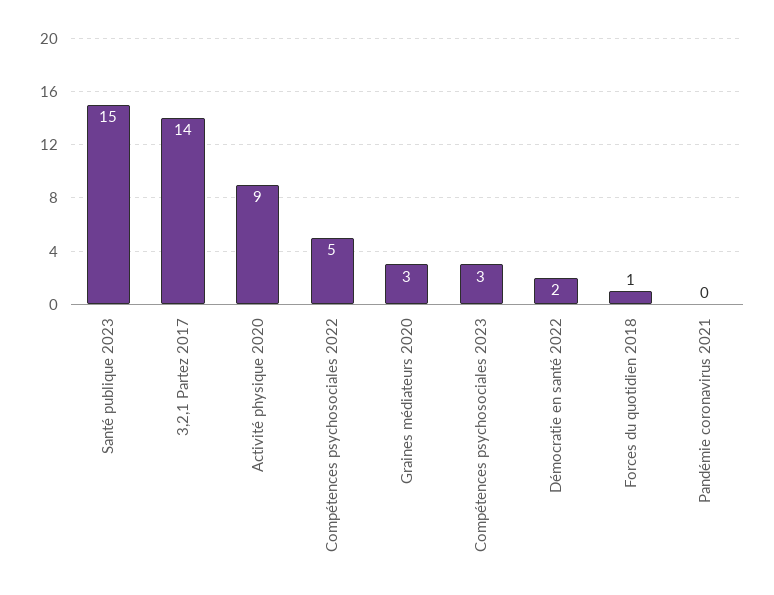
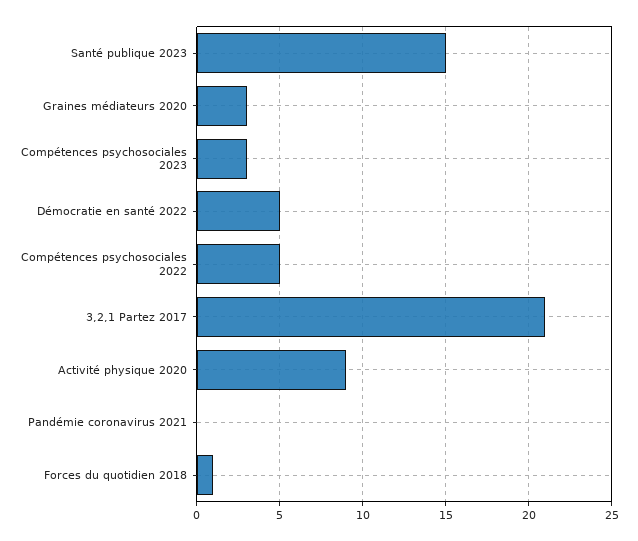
3,2,1 Partez 2017: 14 -> 21
Démocratie en santé 2022: 2 -> 5

